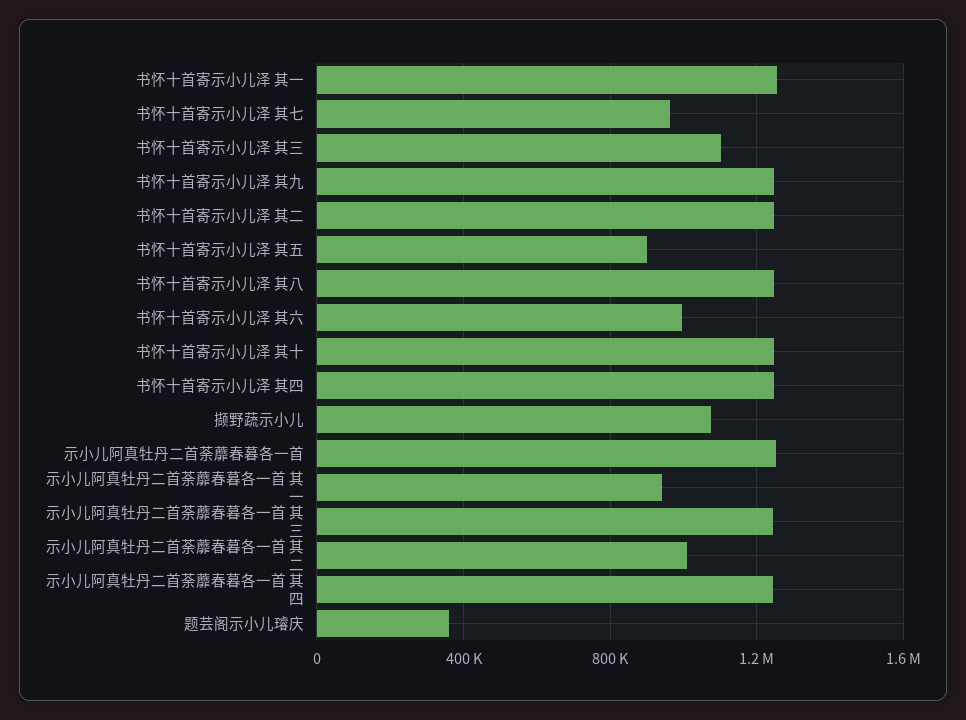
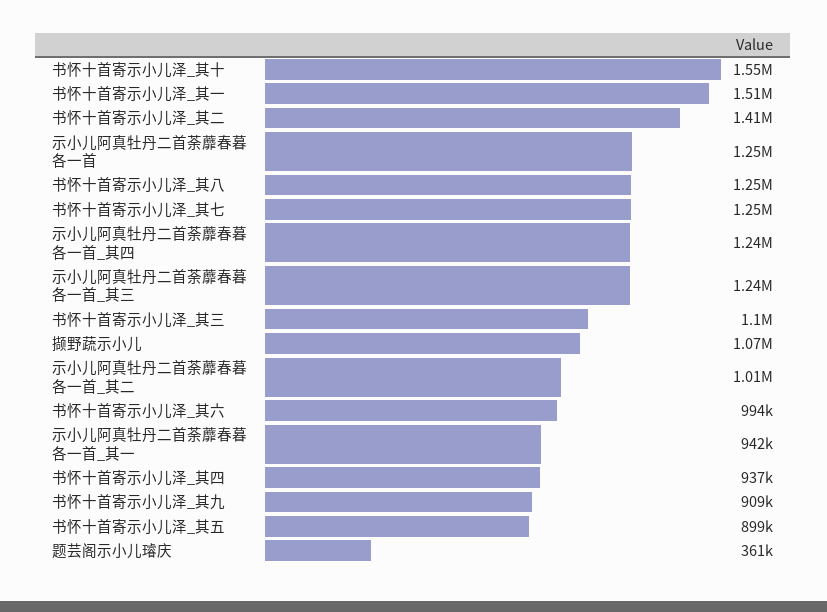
书怀十首寄示小儿泽 其一: 1250000 -> 1510000
书怀十首寄示小儿泽 其七: 950000 -> 1250000
书怀十首寄示小儿泽 其九: 1250000 -> 909000
书怀十首寄示小儿泽 其二: 1250000 -> 1410000
书怀十首寄示小儿泽 其十: 1250000 -> 1550000
书怀十首寄示小儿泽 其四: 1250000 -> 937000

